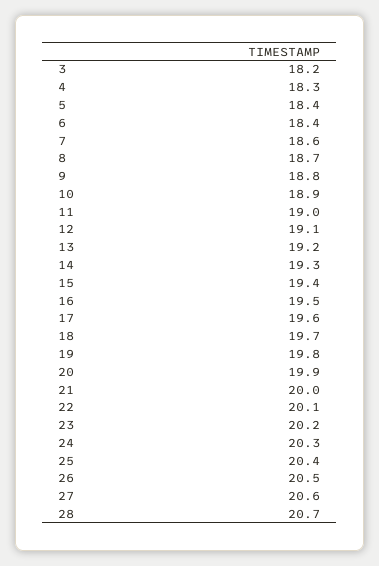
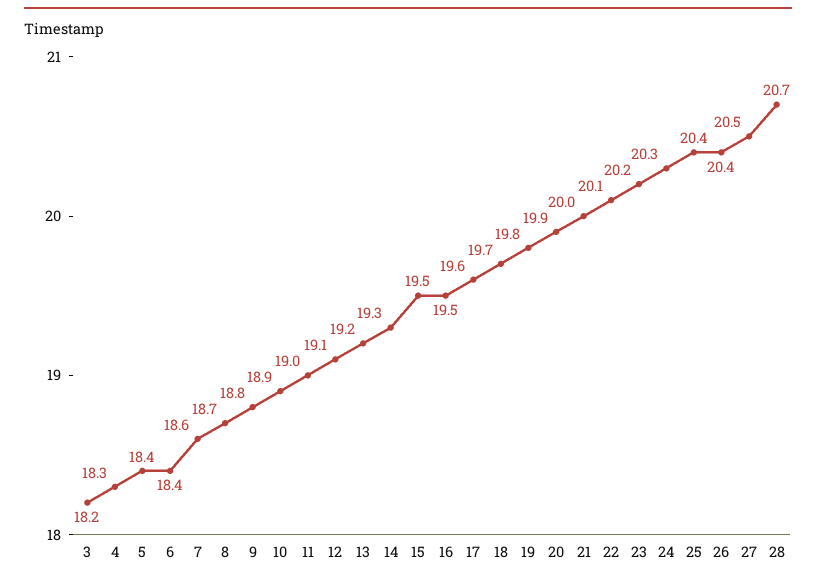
15: 19.4 -> 19.5
26: 20.5 -> 20.4
27: 20.6 -> 20.5

